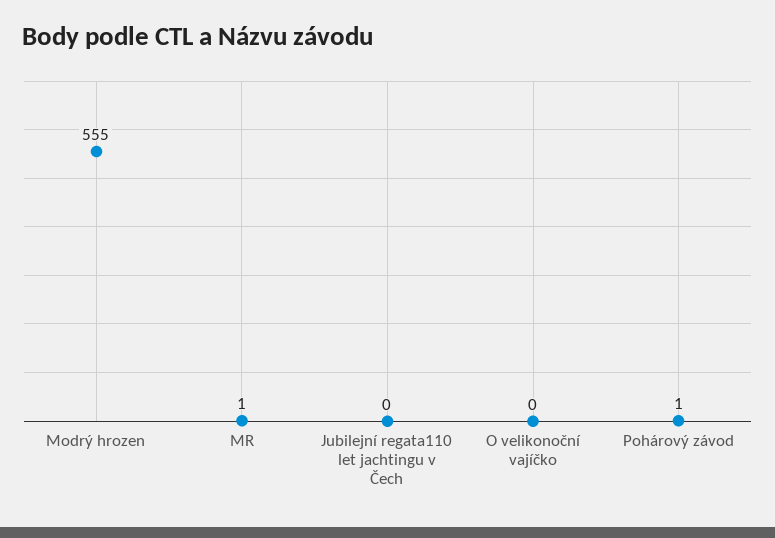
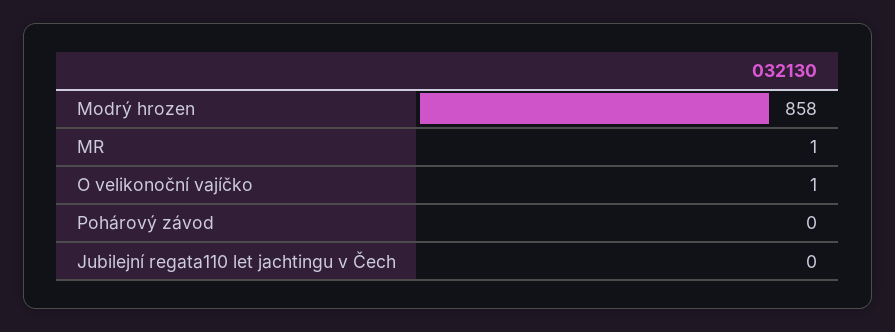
Modrý hrozen: 555 -> 858
O velikonoční vajíčko: 0 -> 1
Pohárový závod: 1 -> 0

